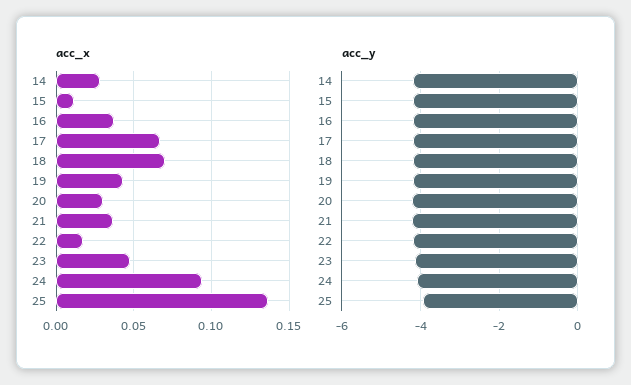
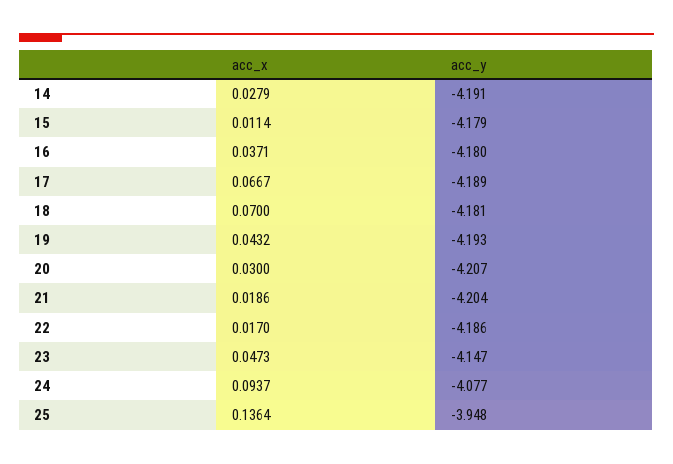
acc_x, 21: 0.035 -> 0.0186

